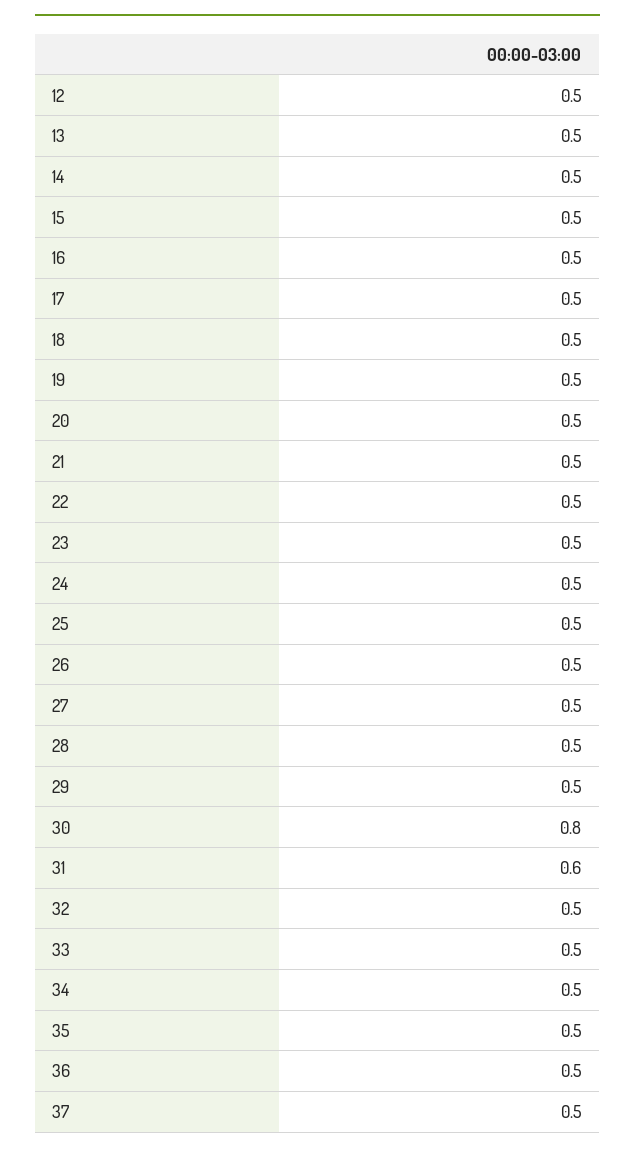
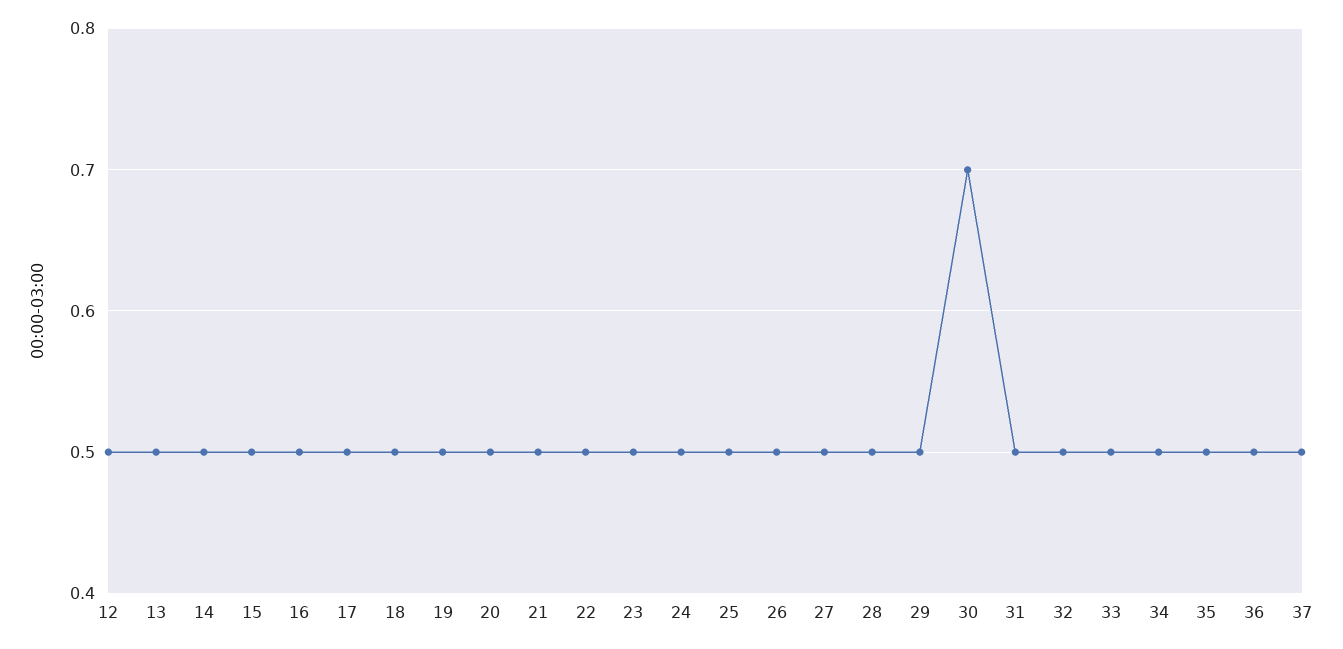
30: 0.8 -> 0.7
31: 0.6 -> 0.5

